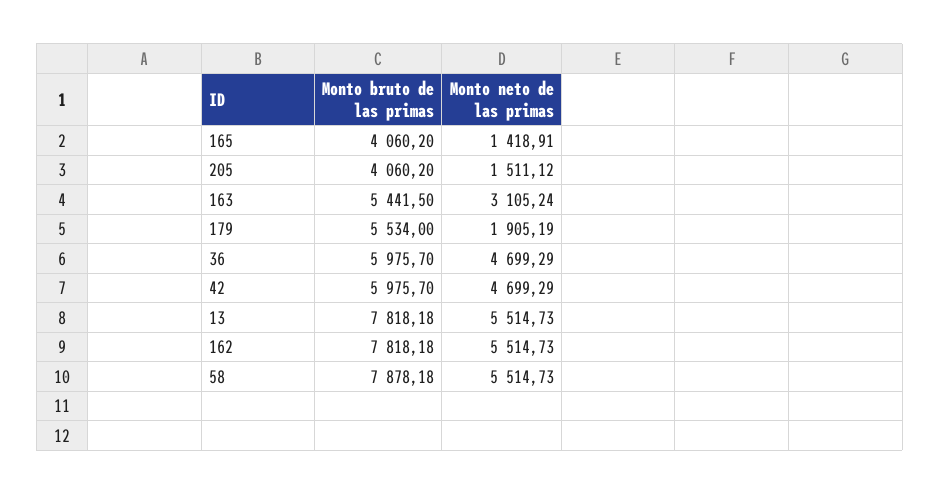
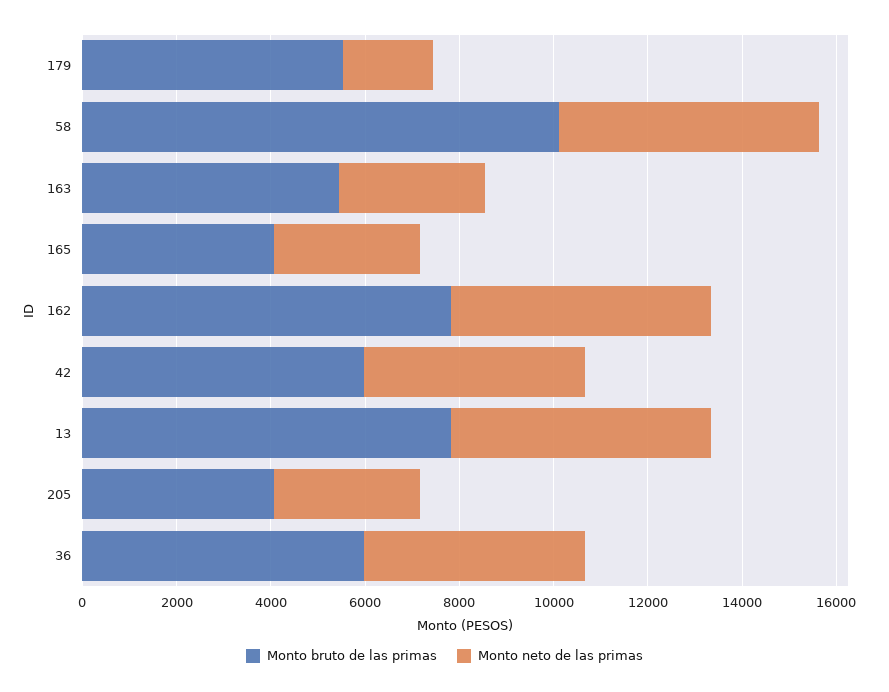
Monto neto de las primas, 165: 1418.91 -> 3000
Monto neto de las primas, 205: 1511.12 -> 3000
Monto bruto de las primas, 58: 7878.18 -> 10000

